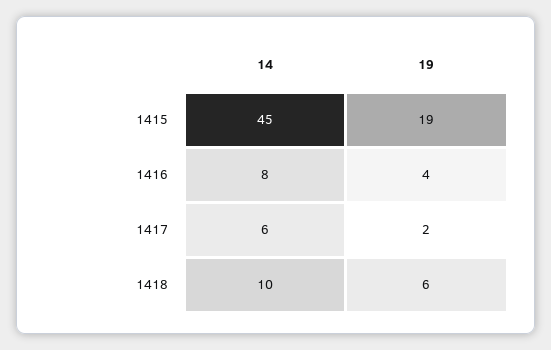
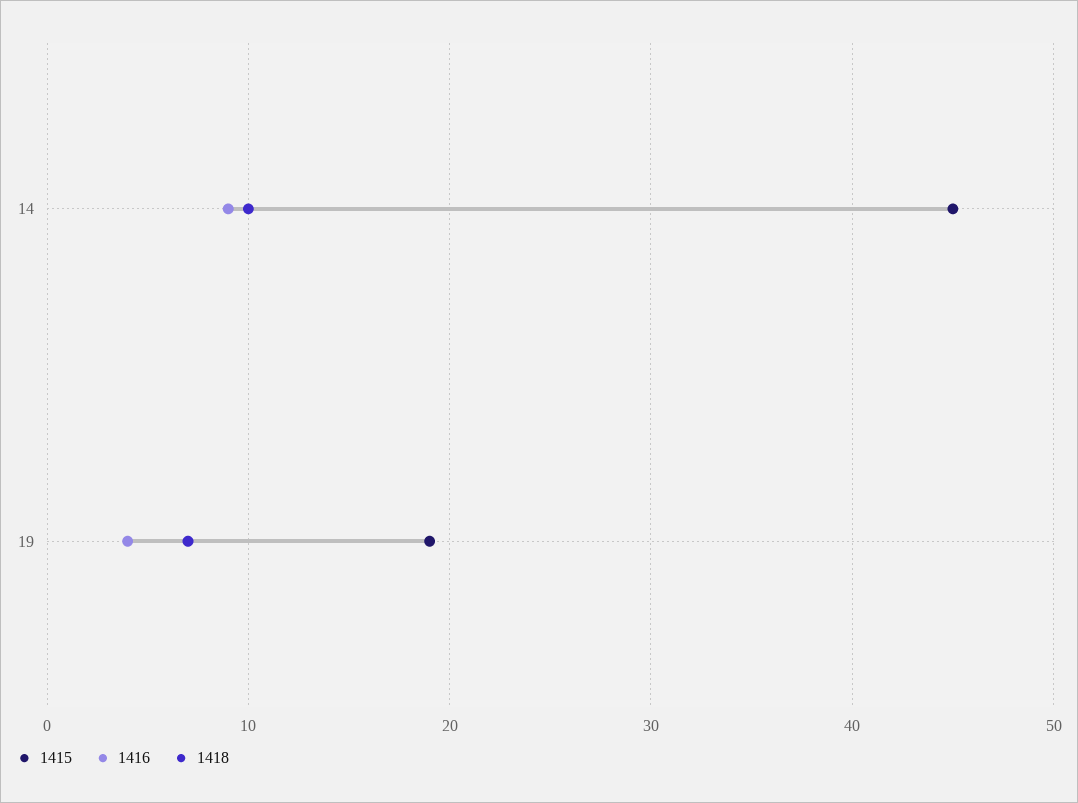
1416, 14: 8 -> 9
1417, 14: 6 -> none
1417, 19: 2 -> none
1418, 19: 6 -> 7

